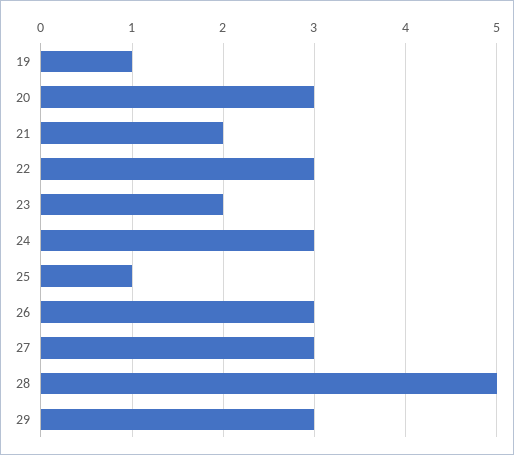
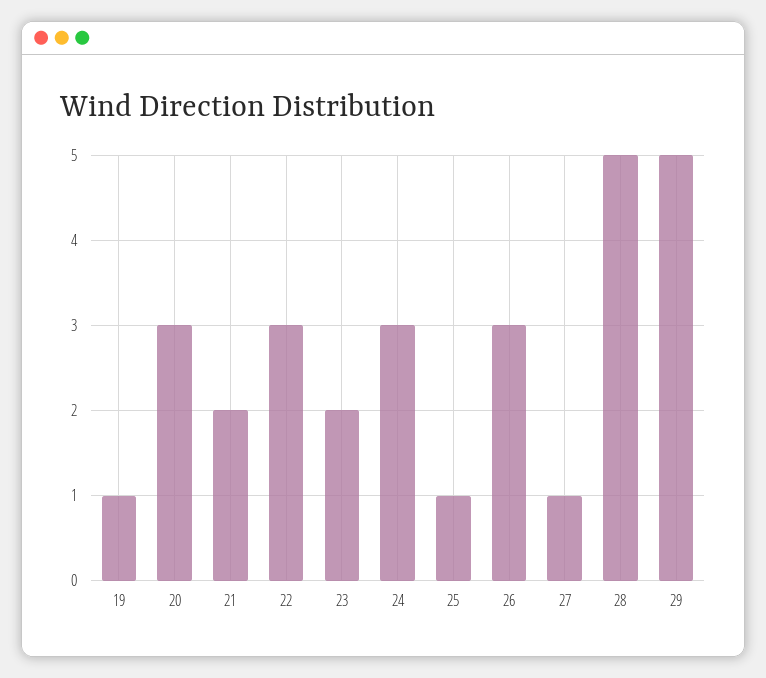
27: 3 -> 1
29: 3 -> 5

